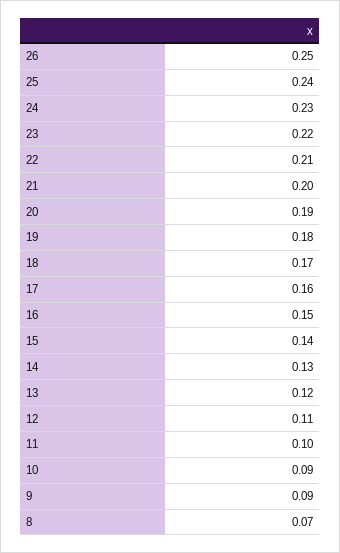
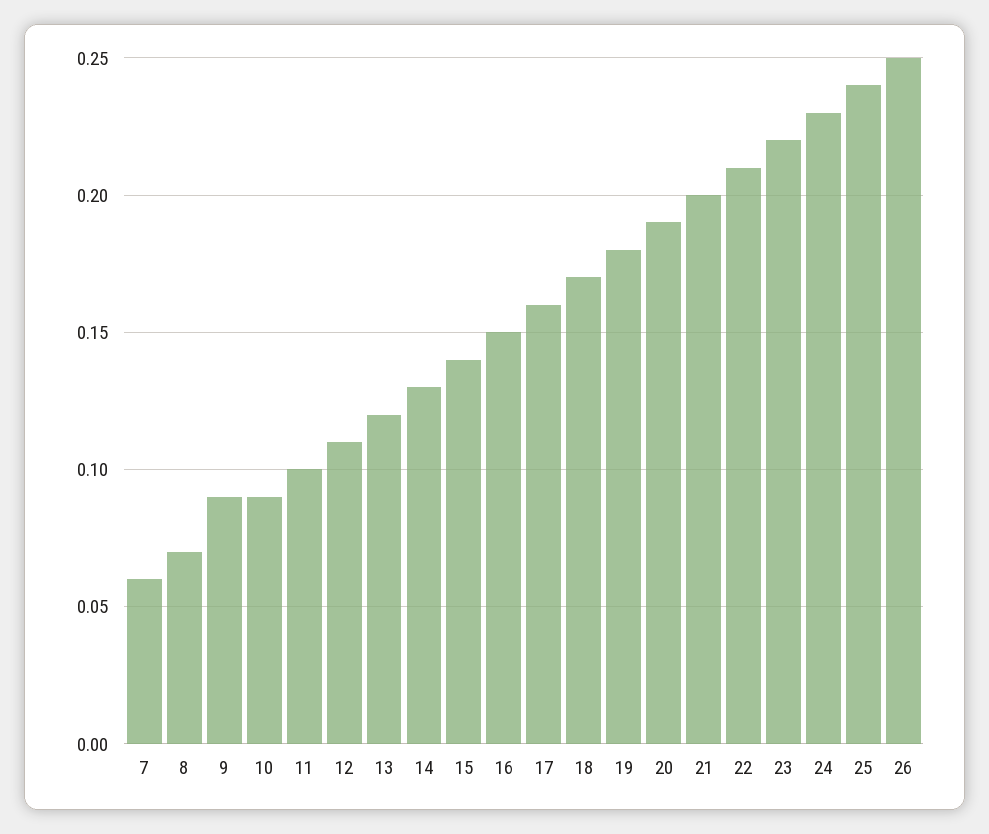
7: none -> 0.06

